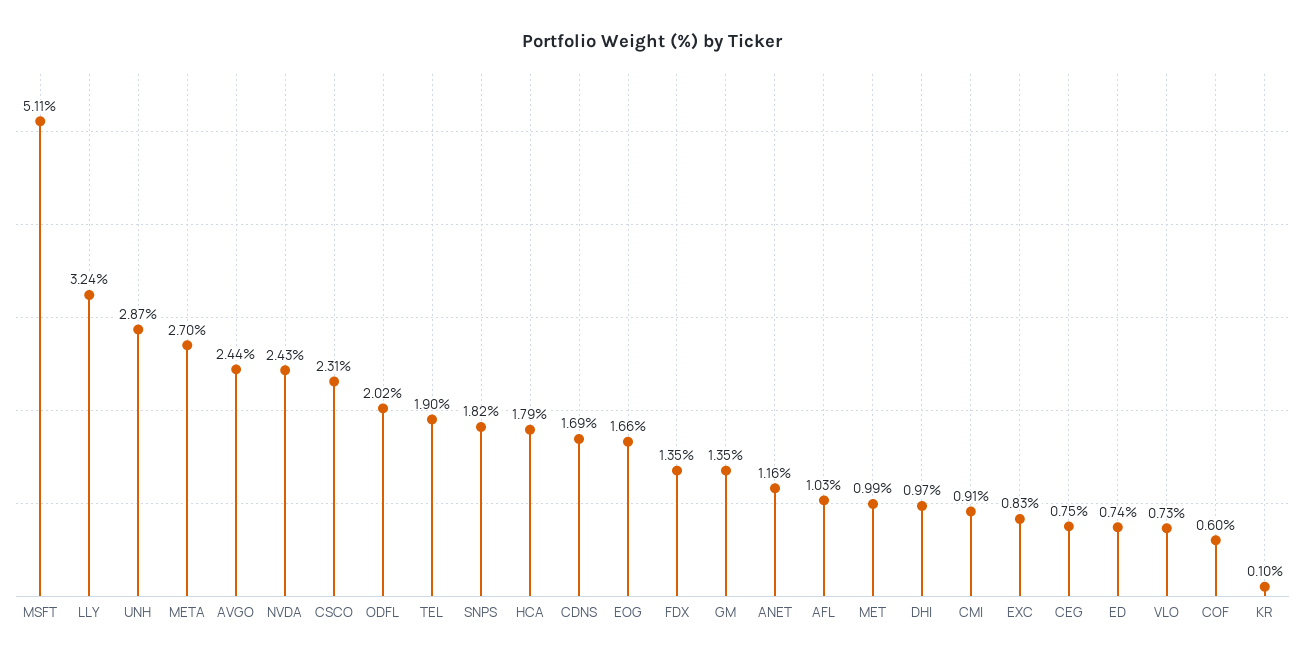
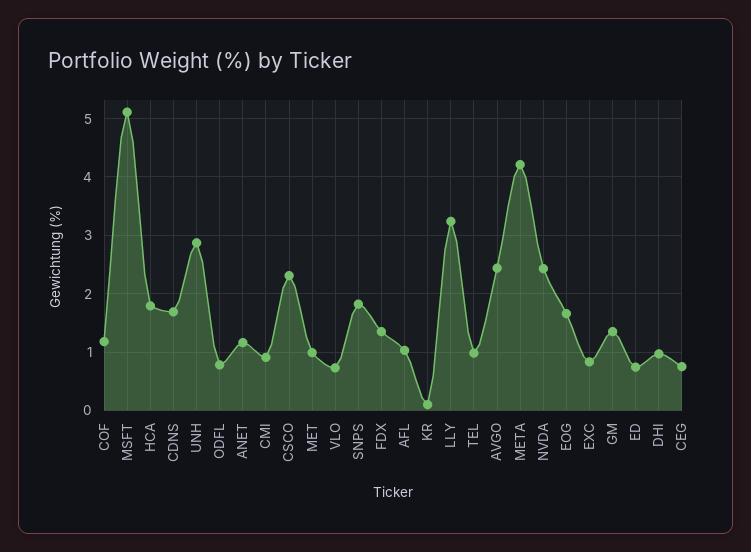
META: 2.7 -> 4.2
ODFL: 2.02 -> 0.8
TEL: 1.9 -> 1
COF: 0.6 -> 1.2

